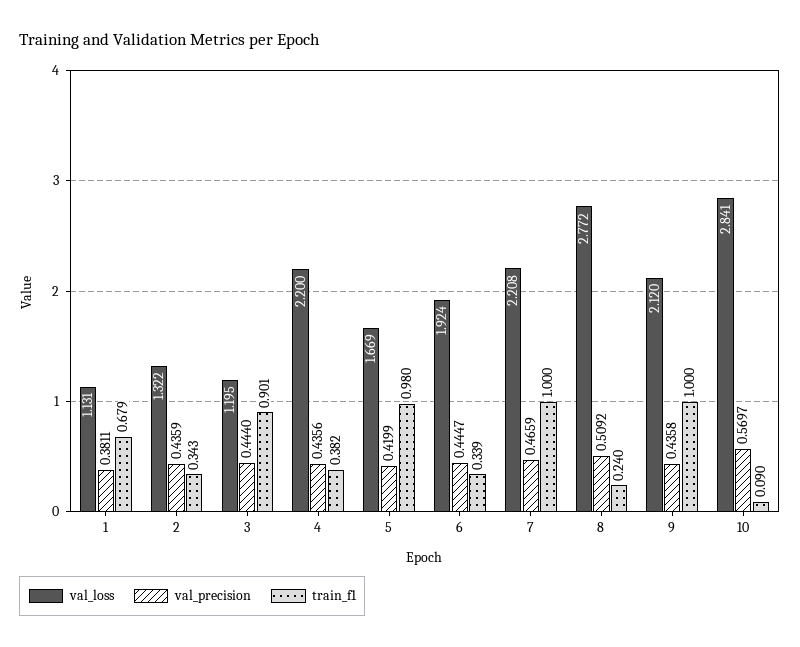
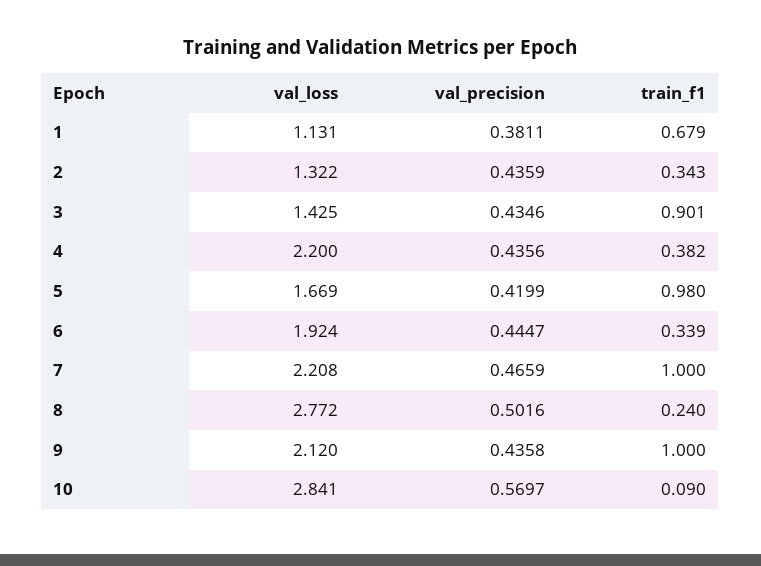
val_loss, 3: 1.195 -> 1.425
val_precision, 3: 0.444 -> 0.4346
val_precision, 8: 0.5092 -> 0.5016

